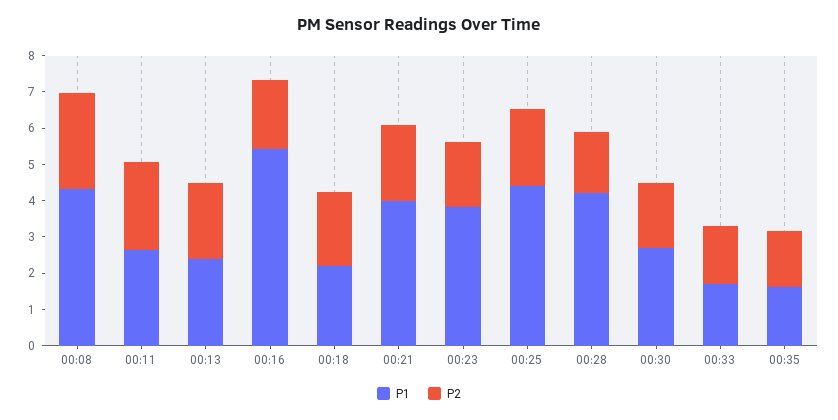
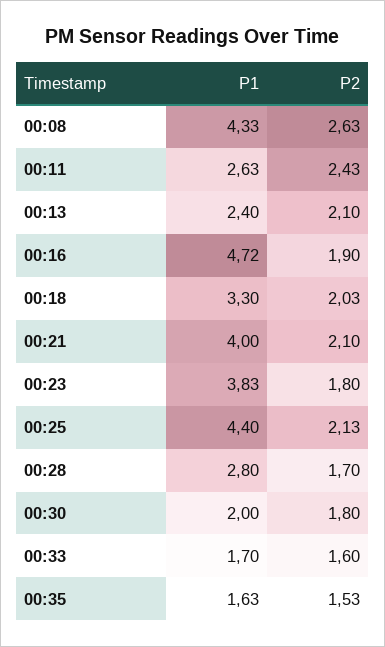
P1, 00:16: 5.5 -> 4.72
P1, 00:18: 2.25 -> 3.3
P1, 00:28: 4.25 -> 2.8
P1, 00:30: 2.75 -> 2

